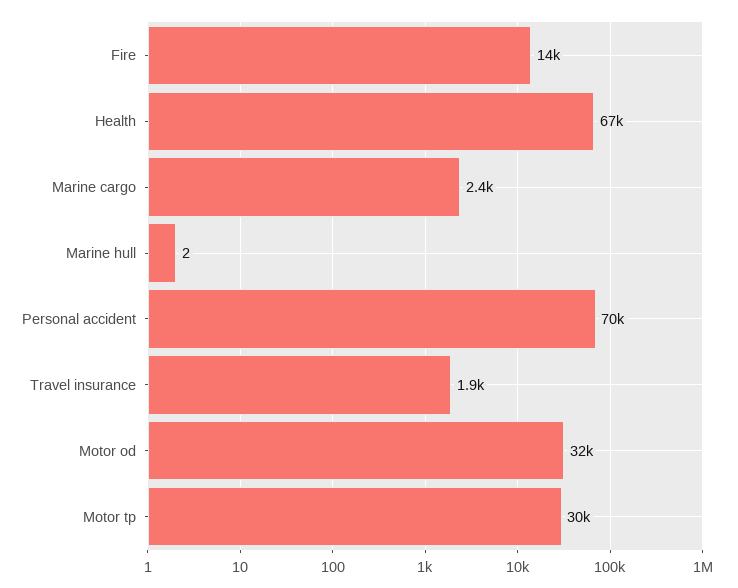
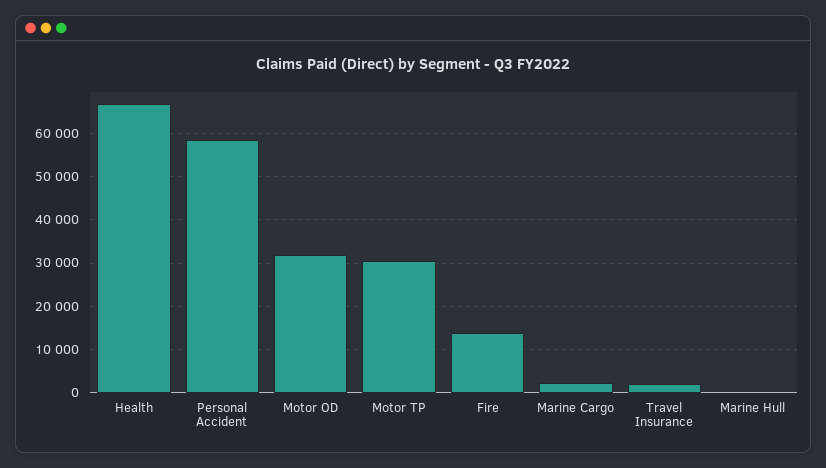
Personal accident: 70000 -> 58000

